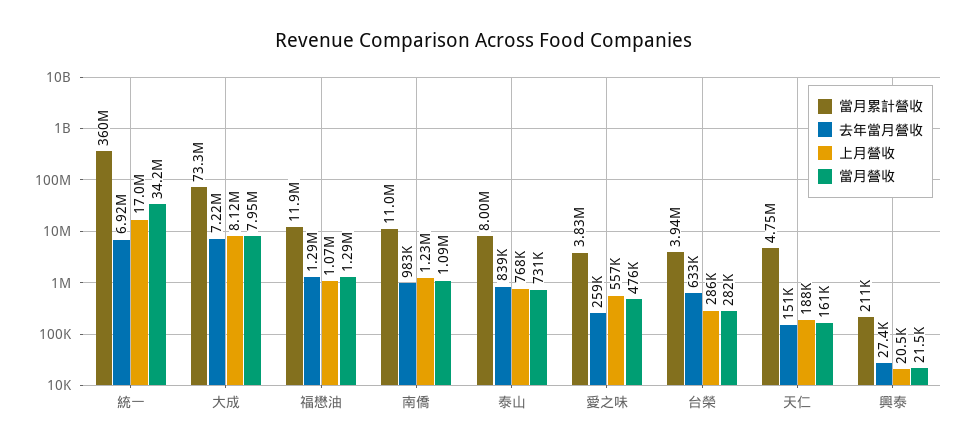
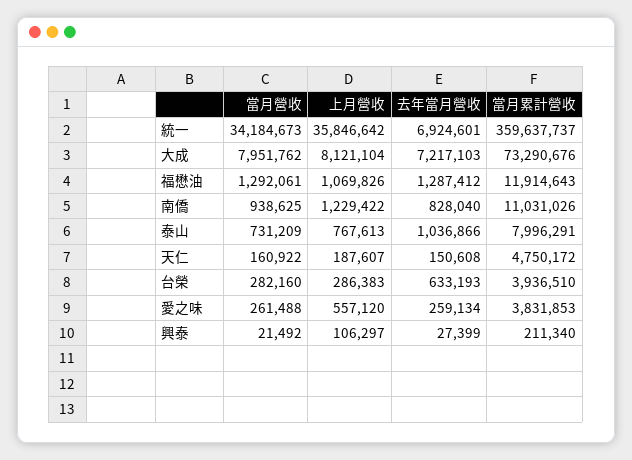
上月營收, 統一: 17000000 -> 35846642
去年當月營收, 南僑: 983000 -> 828040
當月營收, 南僑: 1090000 -> 938625
去年當月營收, 泰山: 839000 -> 1036866
當月營收, 愛之味: 476000 -> 261488
上月營收, 興泰: 20500 -> 106297

